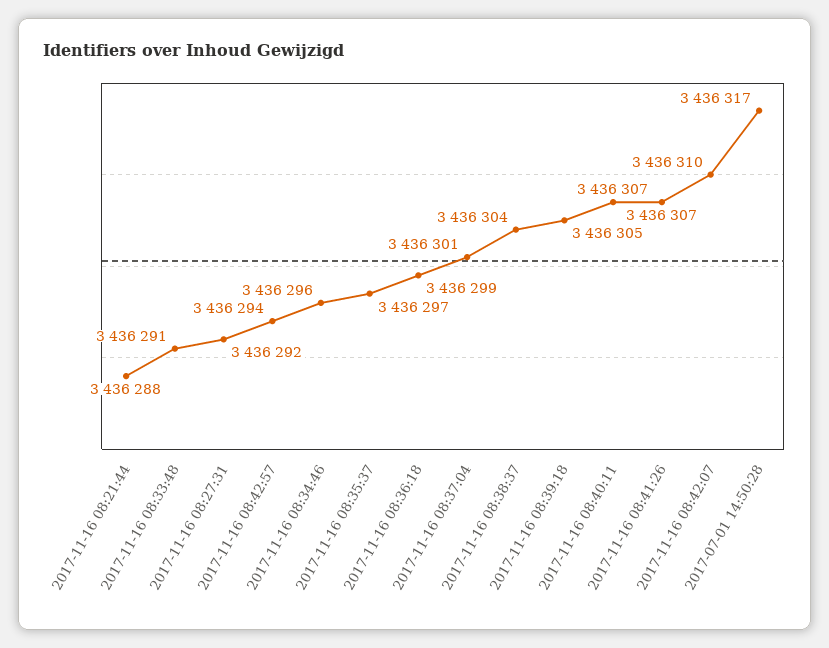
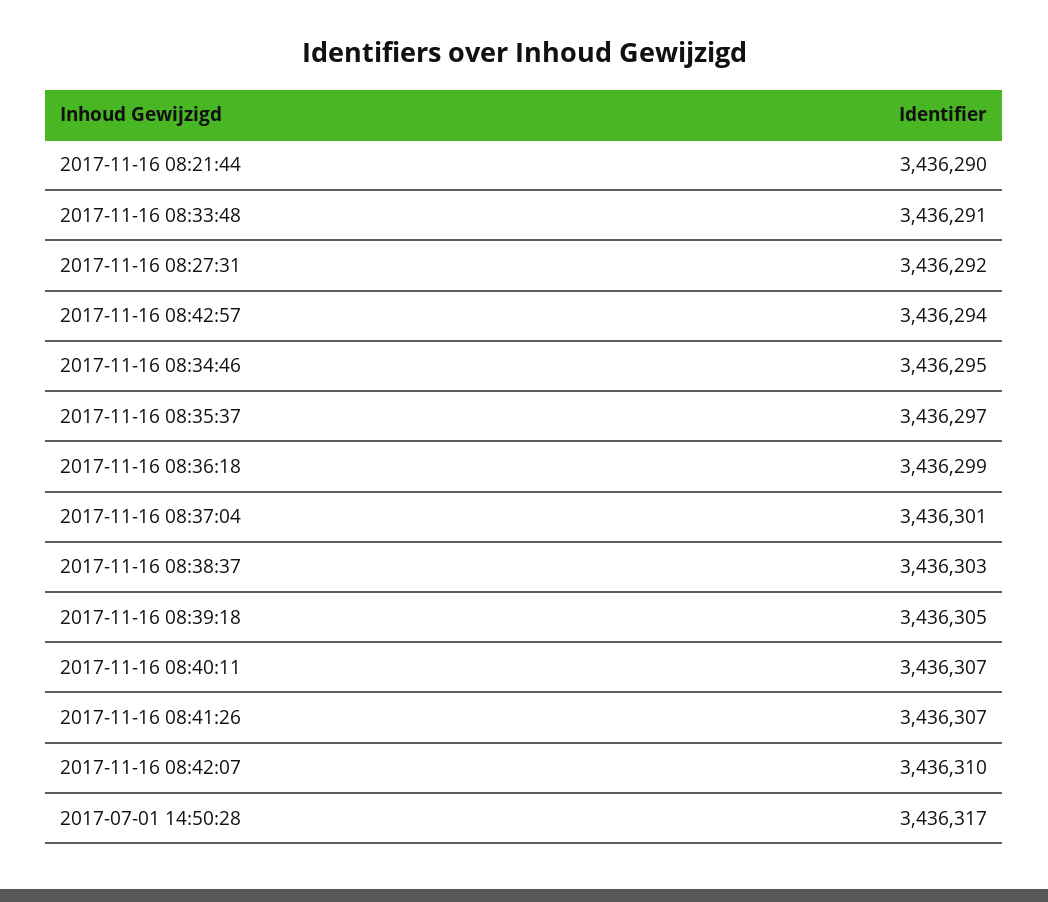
2017-11-16 08:21:44: 3436288 -> 3436290
2017-11-16 08:34:46: 3436296 -> 3436295
2017-11-16 08:38:37: 3436304 -> 3436303

